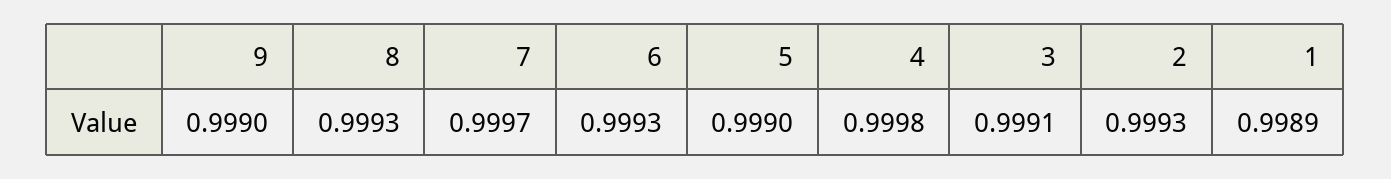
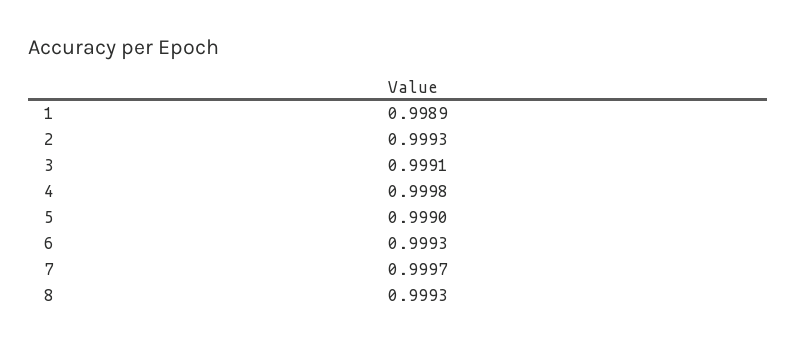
9: 0.999 -> none

